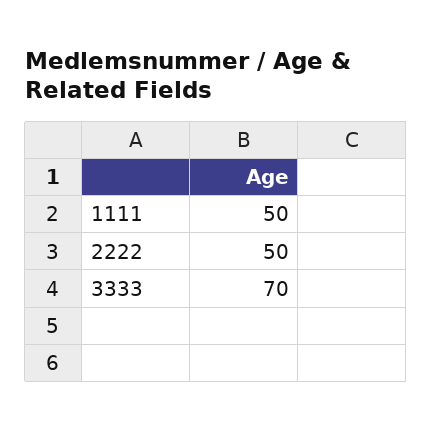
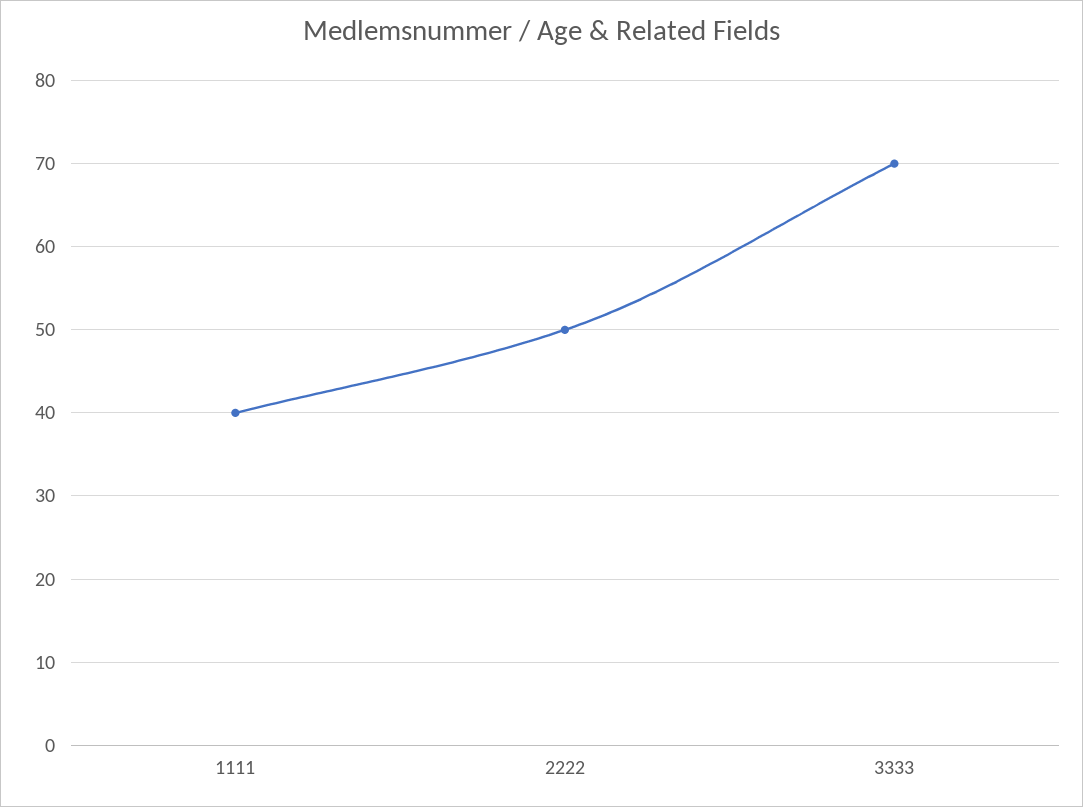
1111: 50 -> 40

